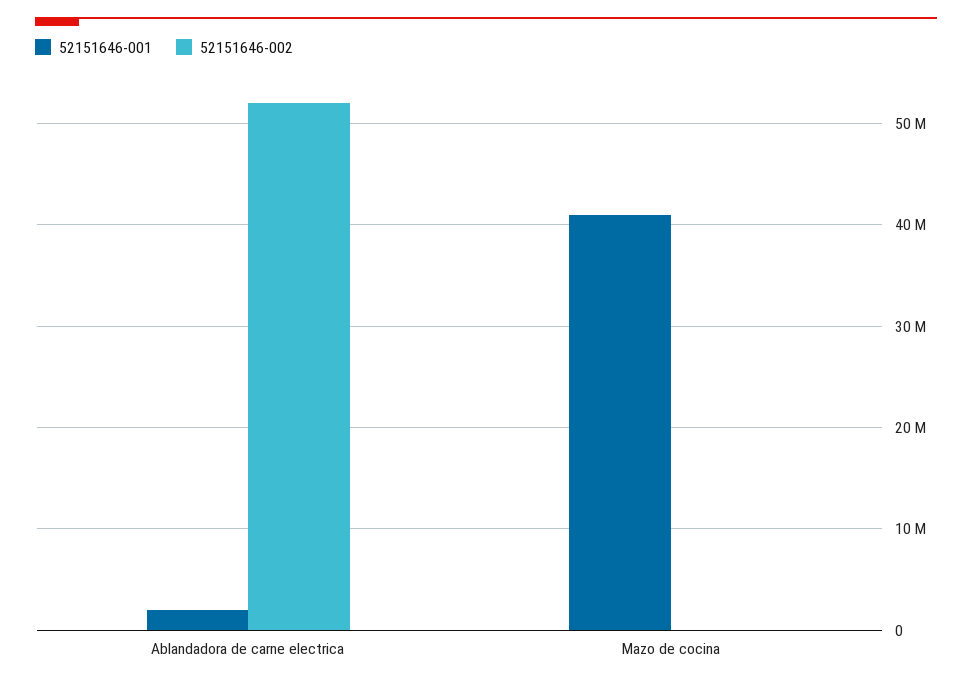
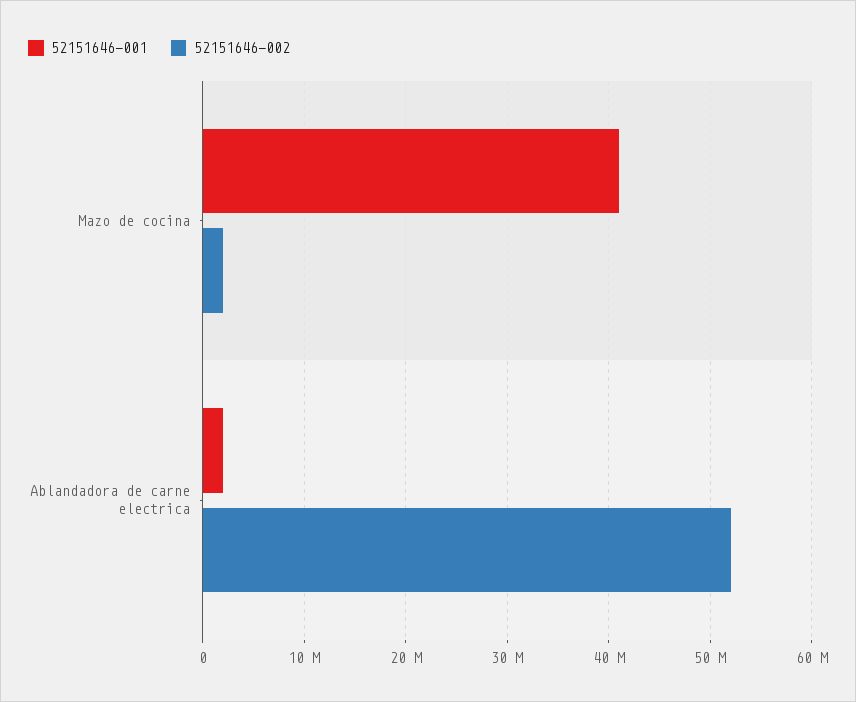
52151646-002, Mazo de cocina: 0 -> 2000000

